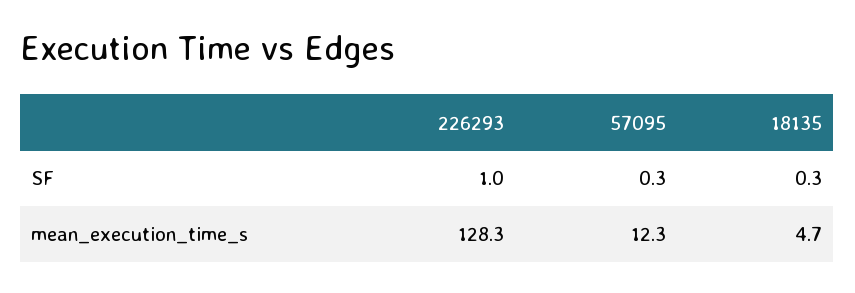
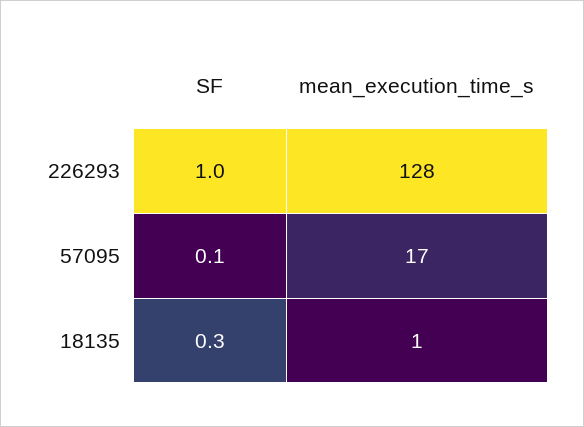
57095, SF: 0.3 -> 0.1
57095, mean_execution_time_s: 12.3 -> 17
18135, mean_execution_time_s: 4.7 -> 1

